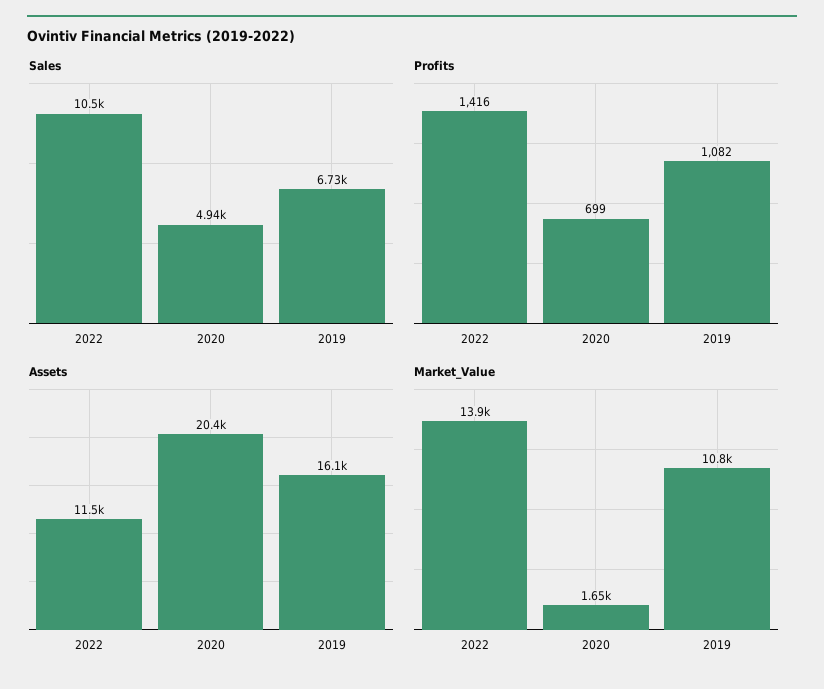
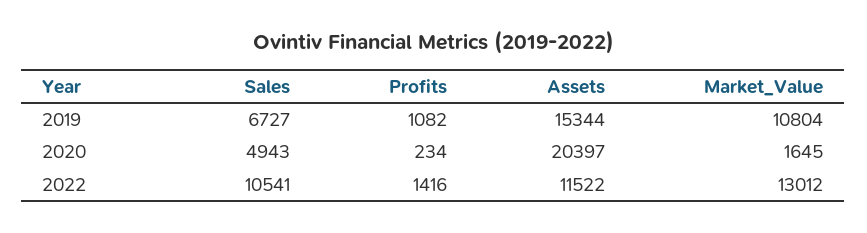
Profits, 2020: 699 -> 234
Assets, 2019: 16100 -> 15344
Market_Value, 2022: 13900 -> 13012

